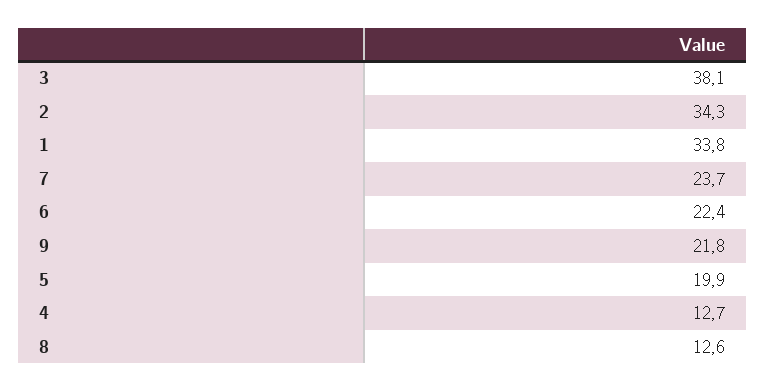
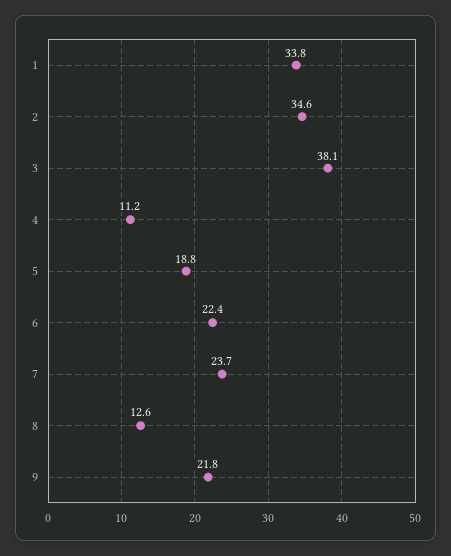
2: 34.3 -> 34.6
5: 19.9 -> 18.8
4: 12.7 -> 11.2

